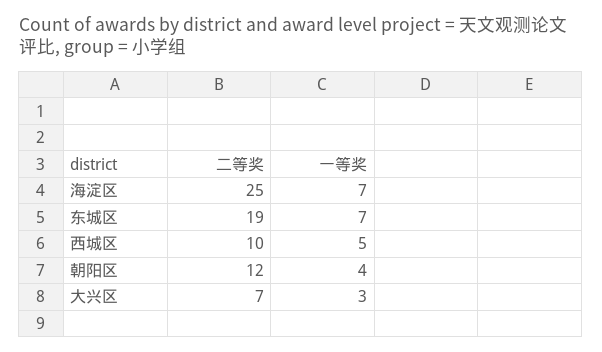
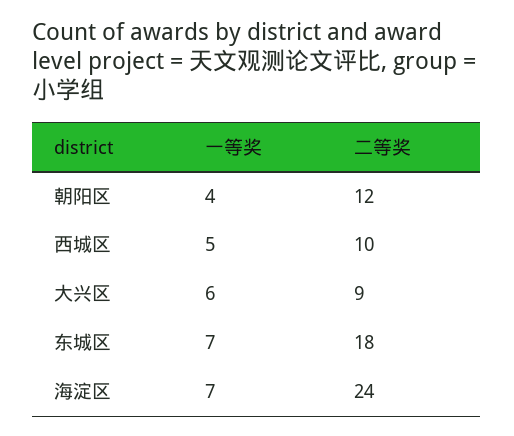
二等奖, 海淀区: 25 -> 24
二等奖, 东城区: 19 -> 18
二等奖, 大兴区: 7 -> 9
一等奖, 大兴区: 3 -> 6

